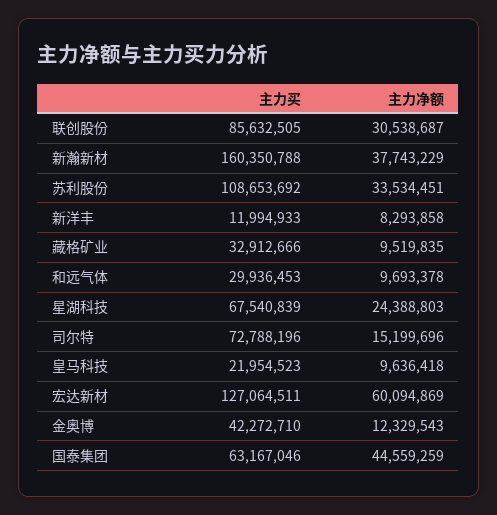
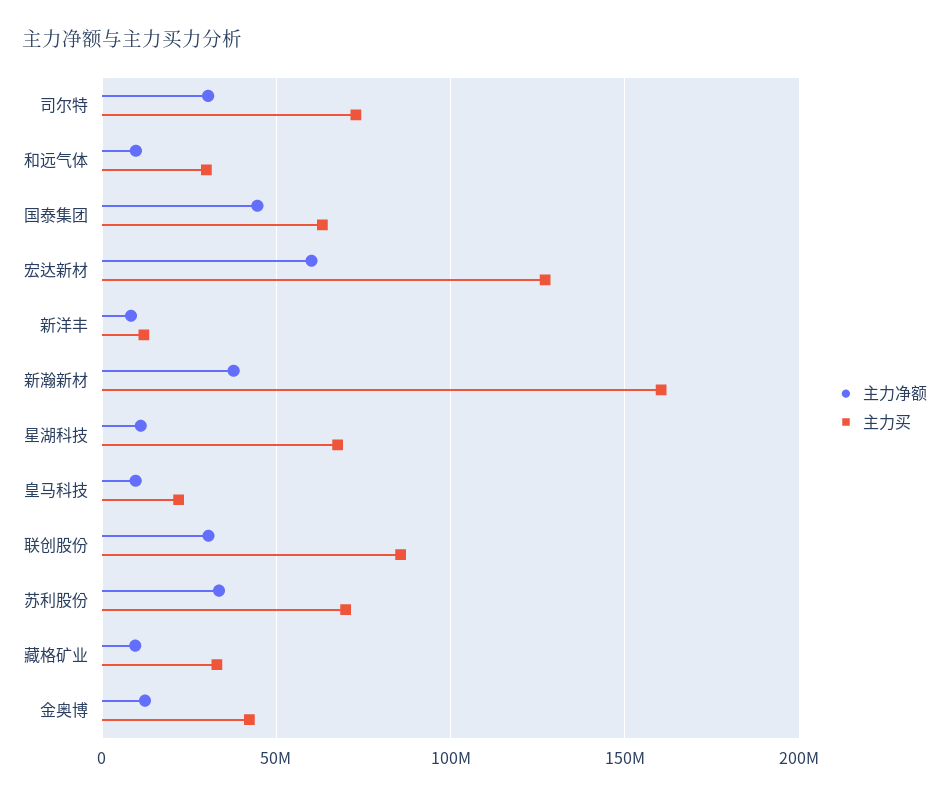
主力买, 苏利股份: 108653692 -> 70000000
主力净额, 星湖科技: 24388803 -> 10000000
主力净额, 司尔特: 15199696 -> 30000000

